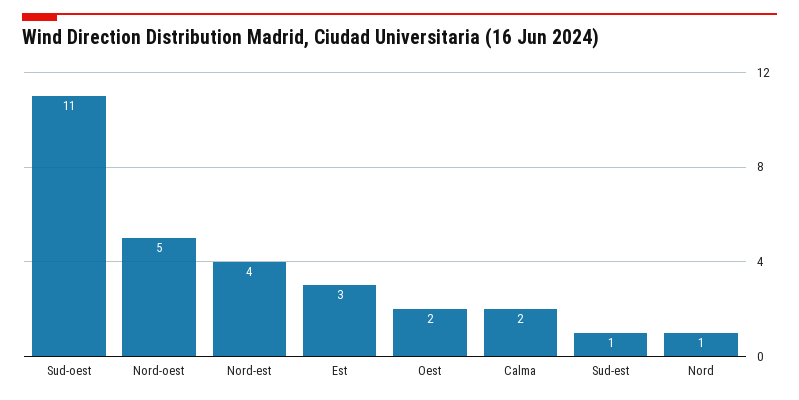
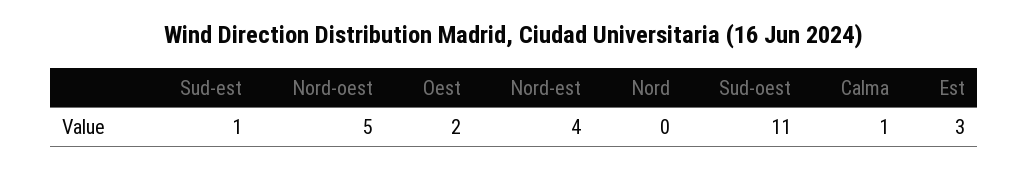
Calma: 2 -> 1
Nord: 1 -> 0

